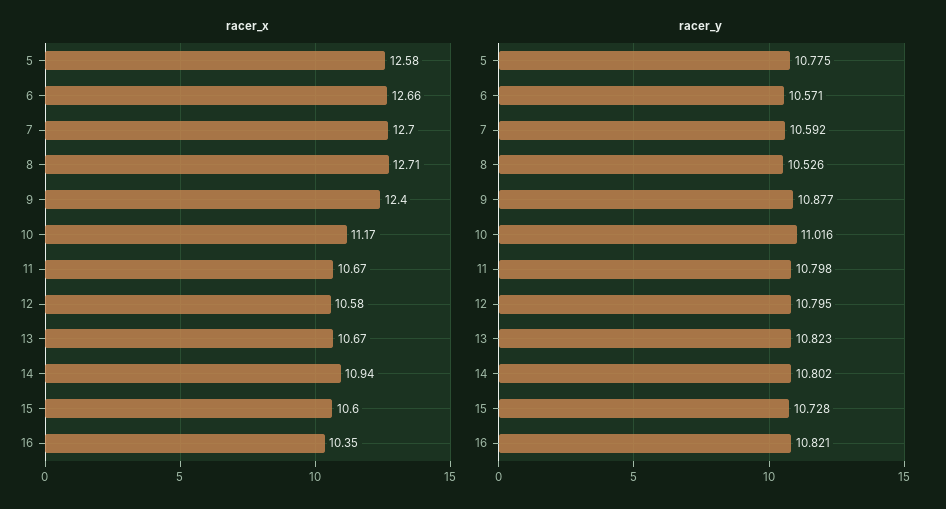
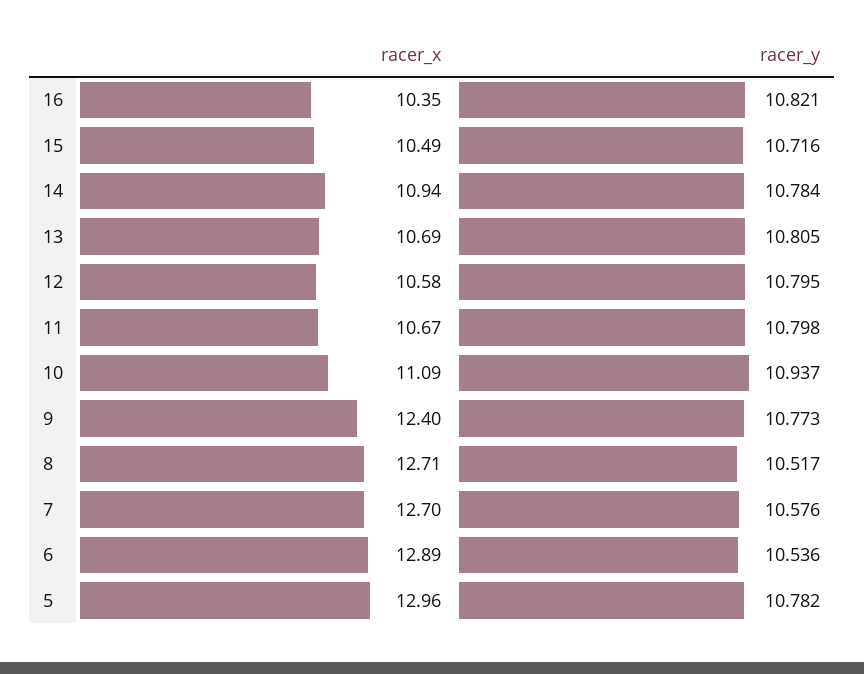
racer_x, 5: 12.58 -> 12.96
racer_x, 6: 12.66 -> 12.89
racer_x, 10: 11.17 -> 11.09
racer_x, 13: 10.67 -> 10.69
racer_x, 15: 10.6 -> 10.49
racer_y, 5: 10.775 -> 10.782
racer_y, 6: 10.571 -> 10.536
racer_y, 7: 10.592 -> 10.576
racer_y, 8: 10.526 -> 10.517
racer_y, 9: 10.877 -> 10.773
racer_y, 10: 11.016 -> 10.937
racer_y, 13: 10.823 -> 10.805
racer_y, 14: 10.802 -> 10.784
racer_y, 15: 10.728 -> 10.716

